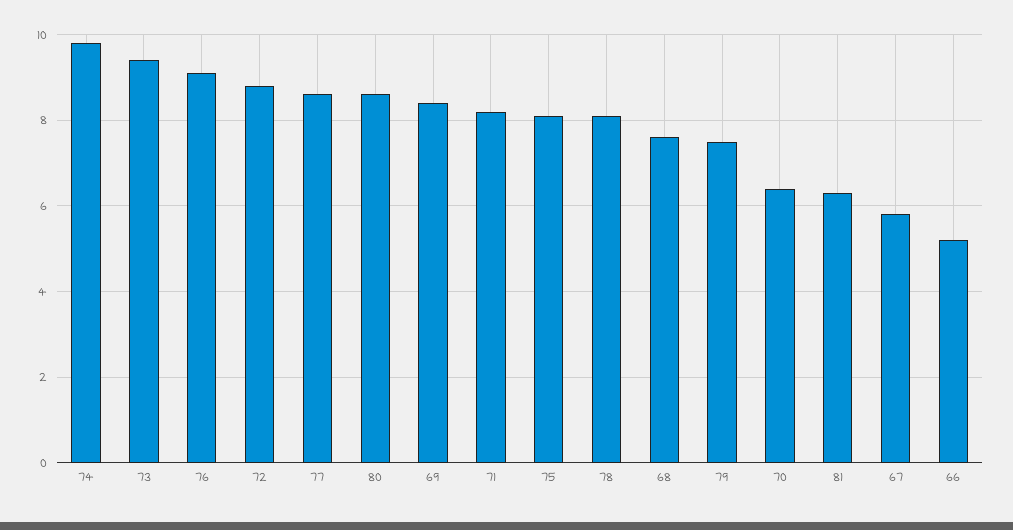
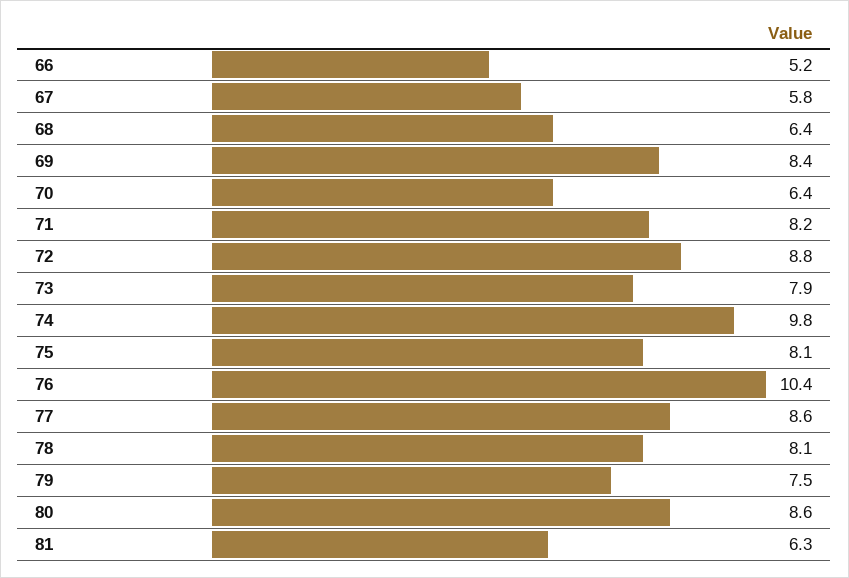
73: 9.5 -> 7.9
76: 9 -> 10.4
68: 7.5 -> 6.4

